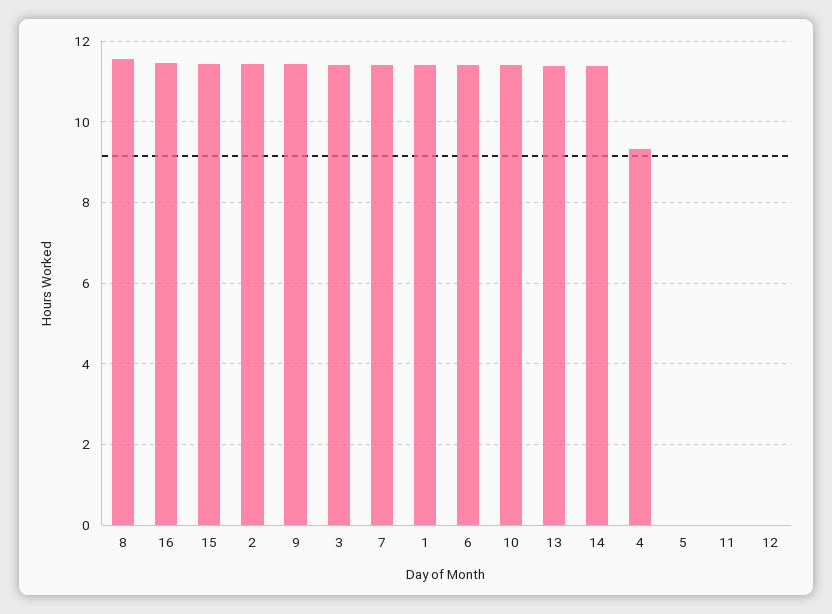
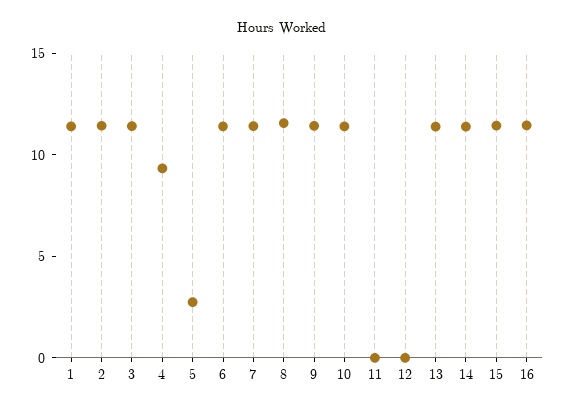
5: 0 -> 3

